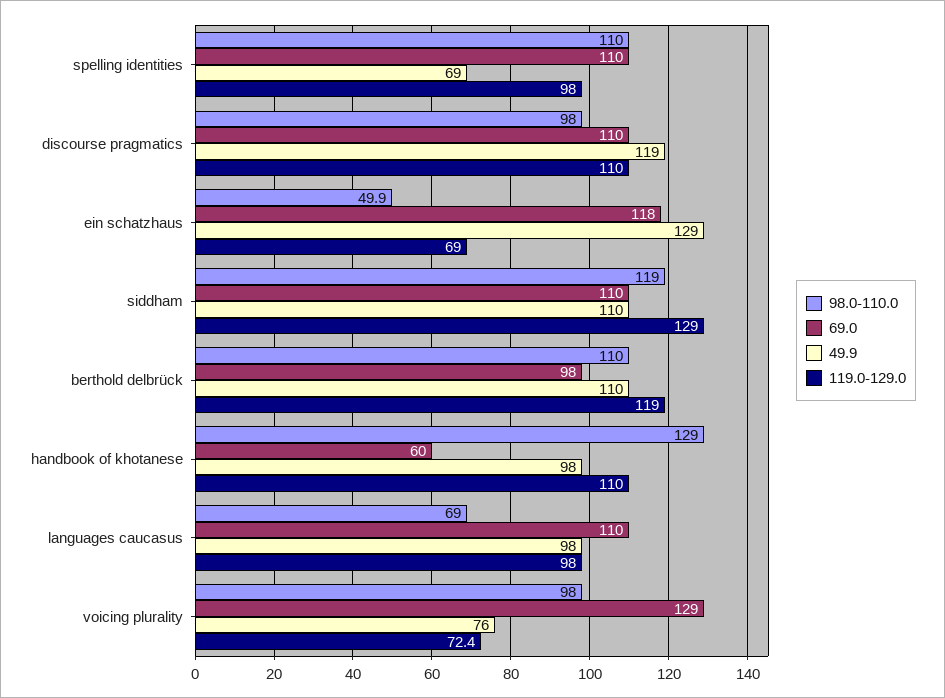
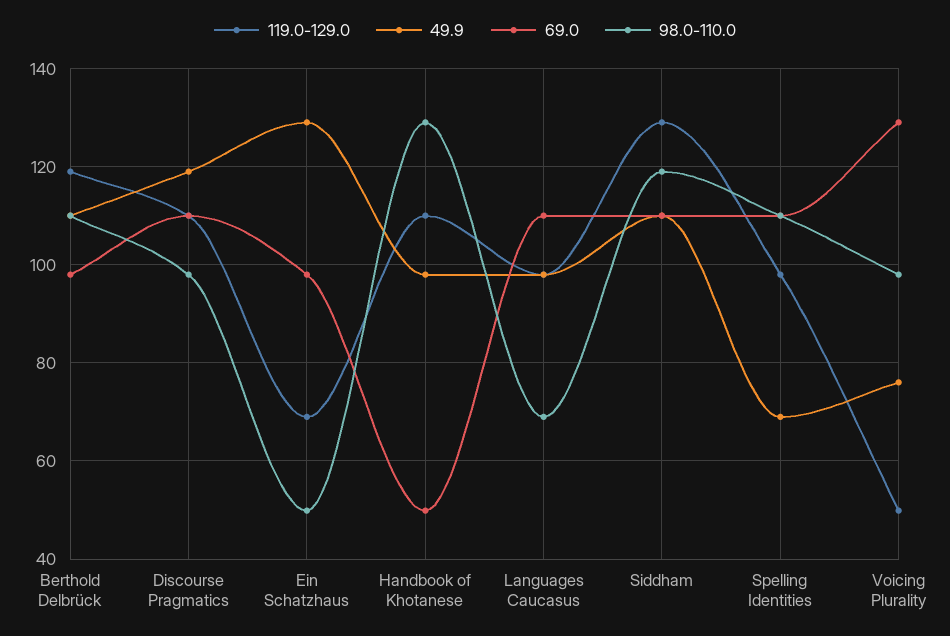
69.0, ein schatzhaus: 118 -> 98
69.0, handbook of khotanese: 60 -> 50
119.0-129.0, voicing plurality: 72.4 -> 50

